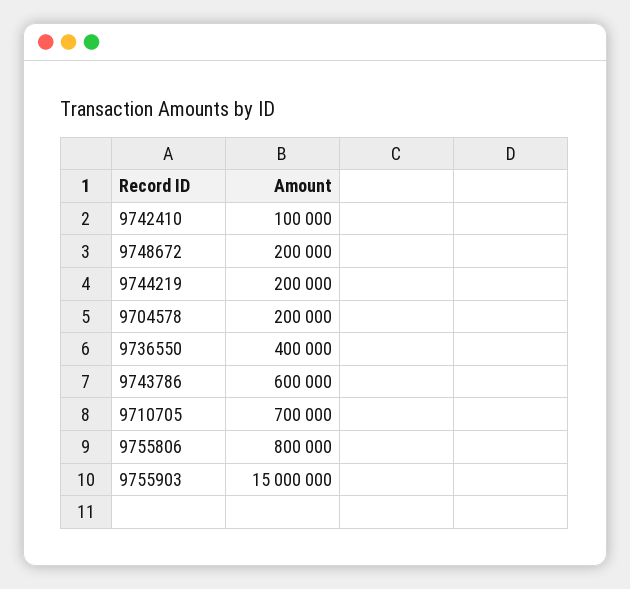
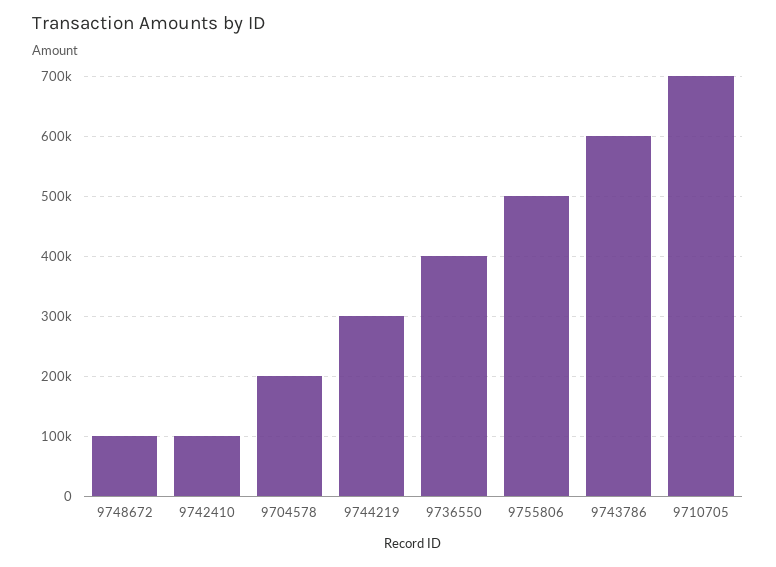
9748672: 200000 -> 100000
9744219: 200000 -> 300000
9755806: 800000 -> 500000
9755903: 15000000 -> none

